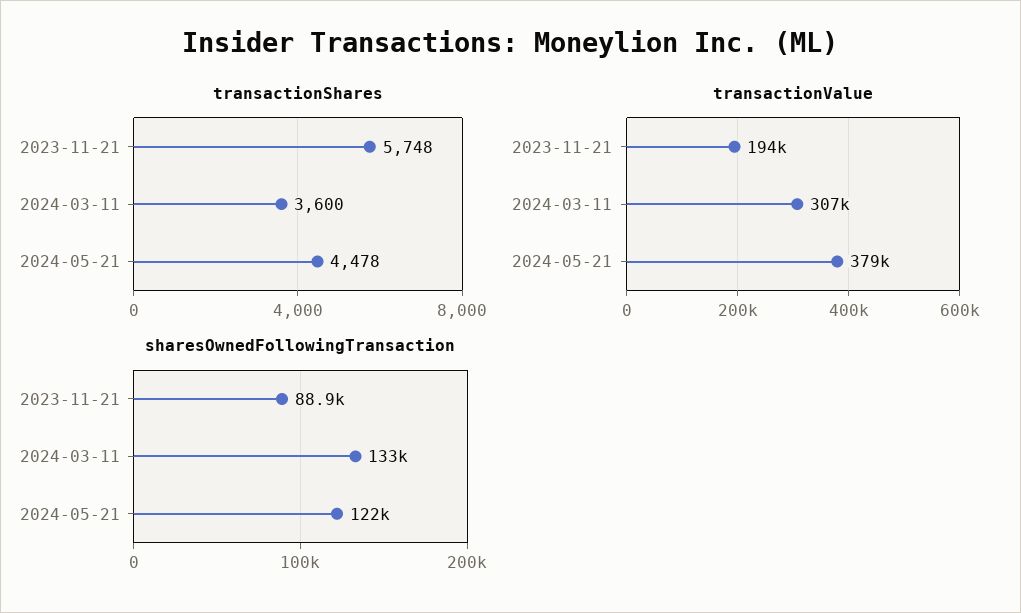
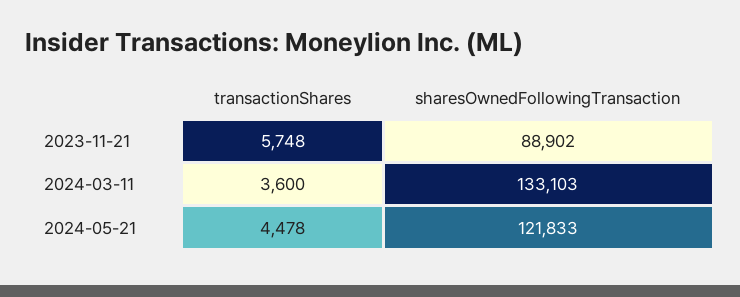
transactionValue, 2023-11-21: 194000 -> none
transactionValue, 2024-03-11: 307000 -> none
transactionValue, 2024-05-21: 379000 -> none

